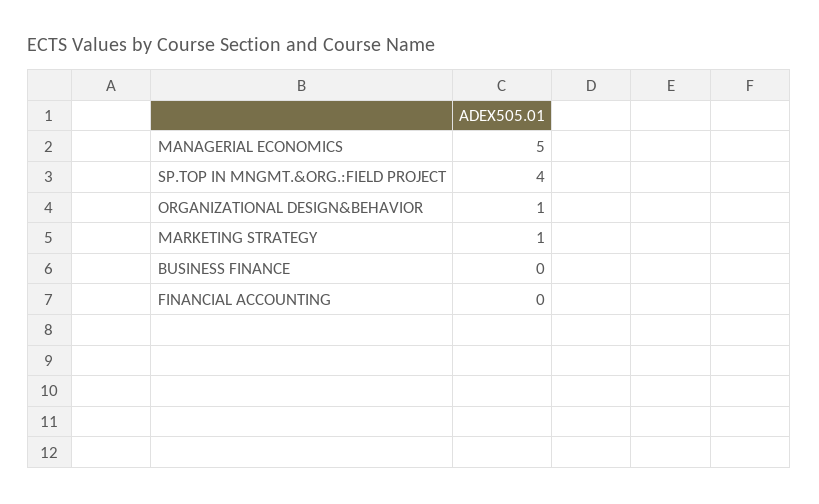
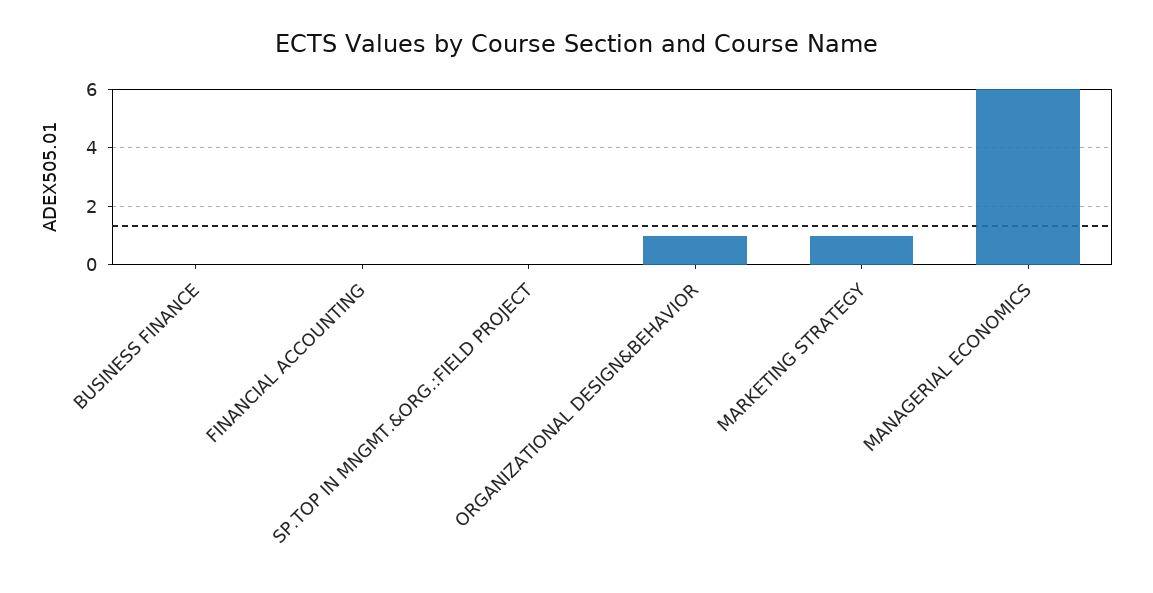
MANAGERIAL ECONOMICS: 5 -> 6
SP.TOP IN MNGMT.&ORG.:FIELD PROJECT: 4 -> 0

